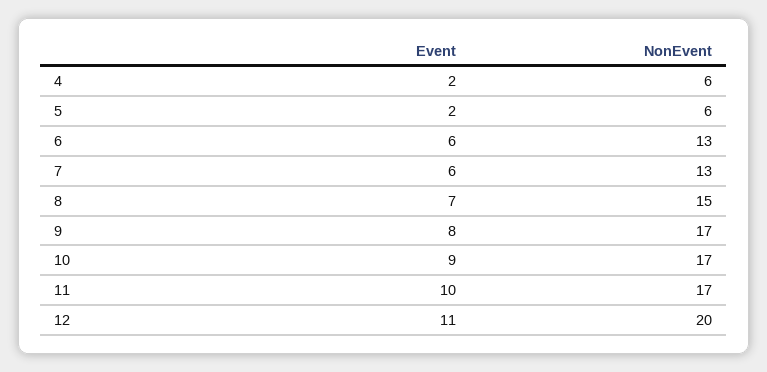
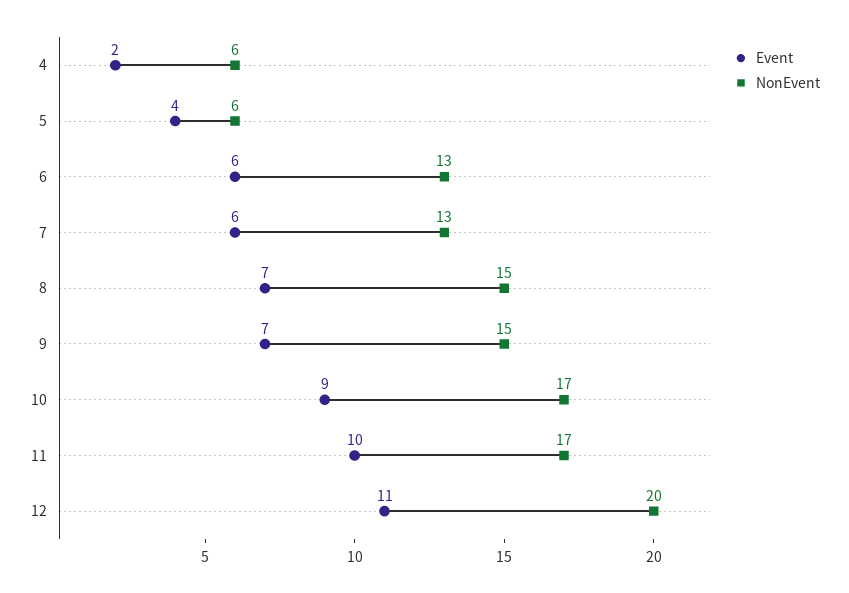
Event, 5: 2 -> 4
Event, 9: 8 -> 7
NonEvent, 9: 17 -> 15

